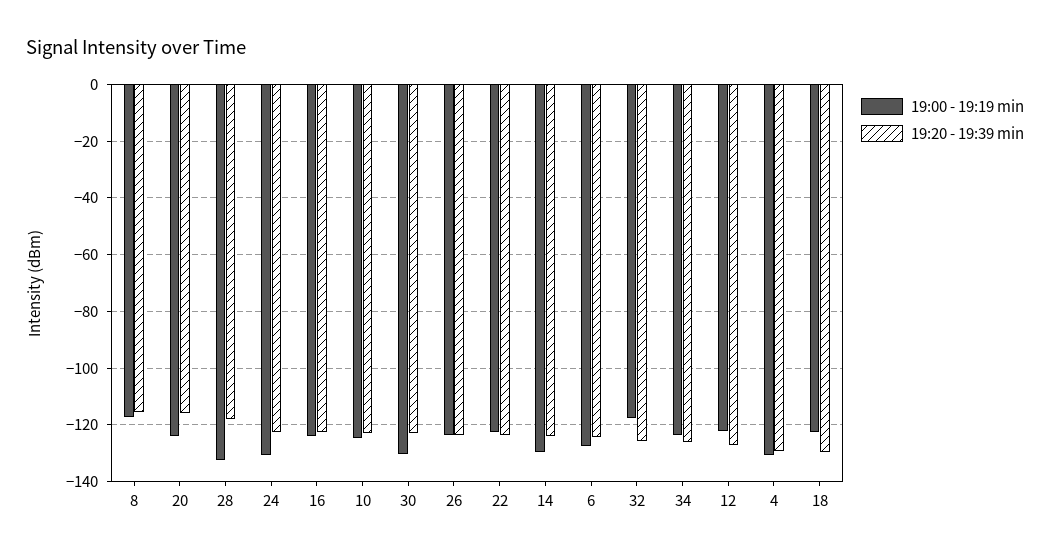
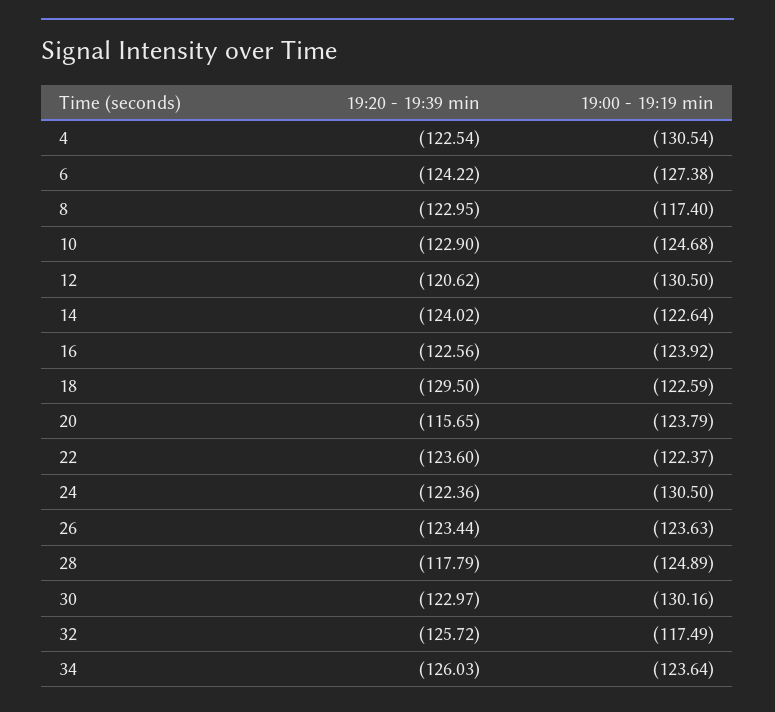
19:20 - 19:39 min, 8: -115 -> -122.95
19:00 - 19:19 min, 28: -132.5 -> -124.89
19:00 - 19:19 min, 14: -130 -> -122.64
19:00 - 19:19 min, 12: -122.5 -> -130.5
19:20 - 19:39 min, 12: -127.5 -> -120.62
19:20 - 19:39 min, 4: -130 -> -122.54

